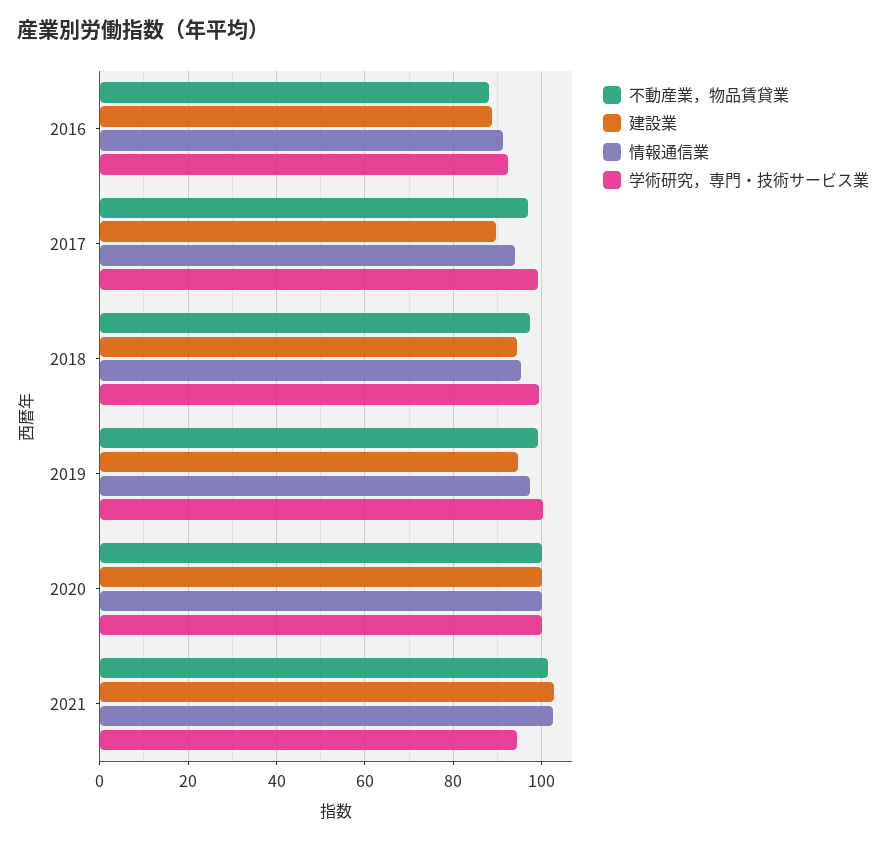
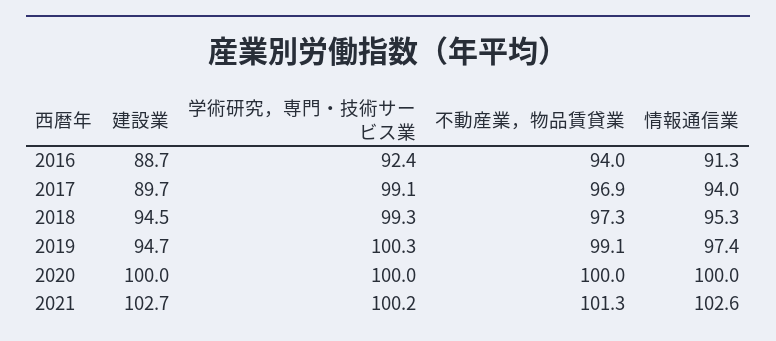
不動産業，物品賃貸業, 2016: 88 -> 94
学術研究，専門・技術サービス業, 2021: 94 -> 100.2

